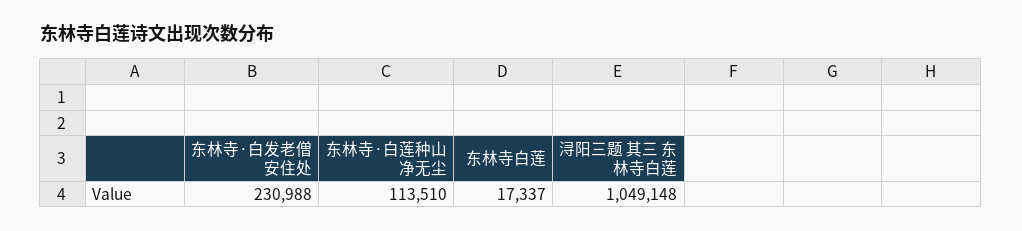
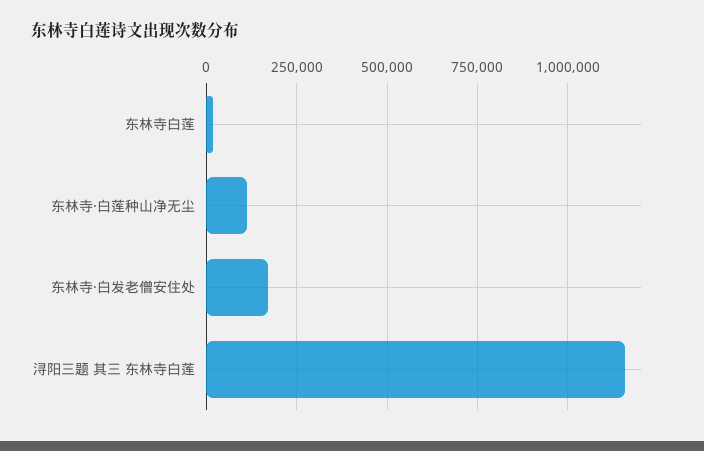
东林寺·白发老僧安住处: 230988 -> 175000
浔阳三题 其三 东林寺白莲: 1049148 -> 1150000

